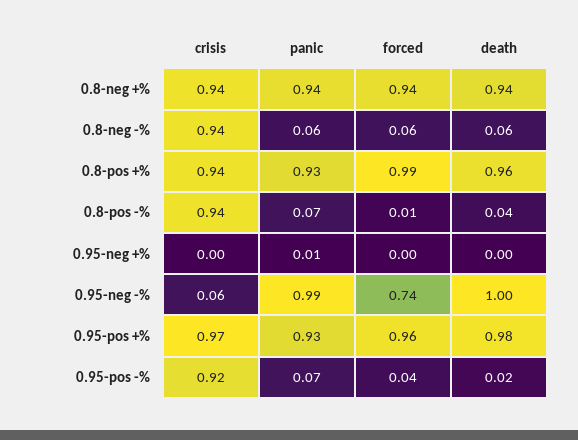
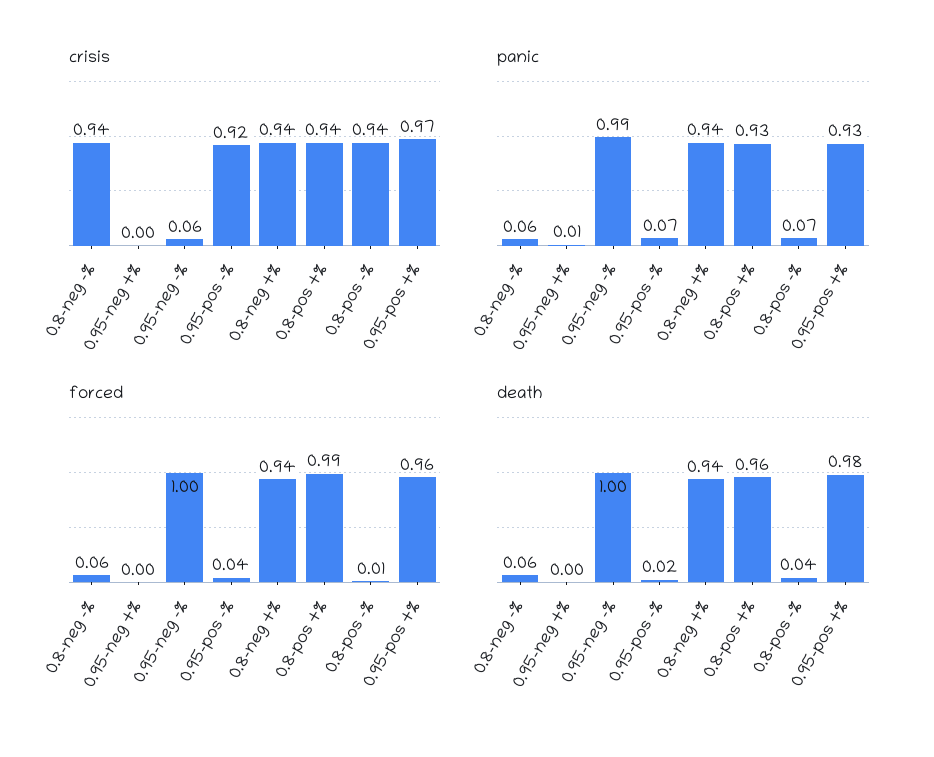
forced, 0.95-neg -%: 0.74 -> 1

